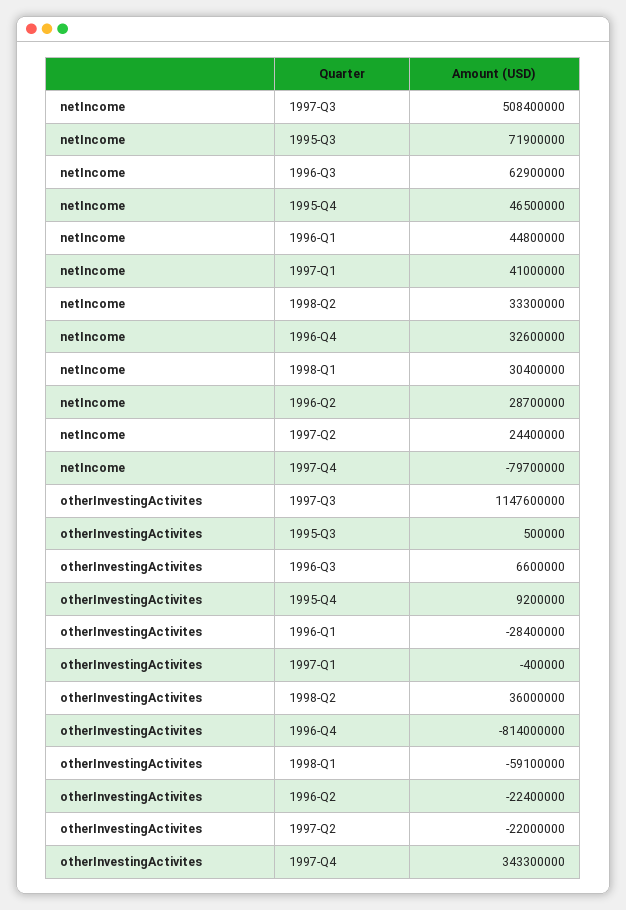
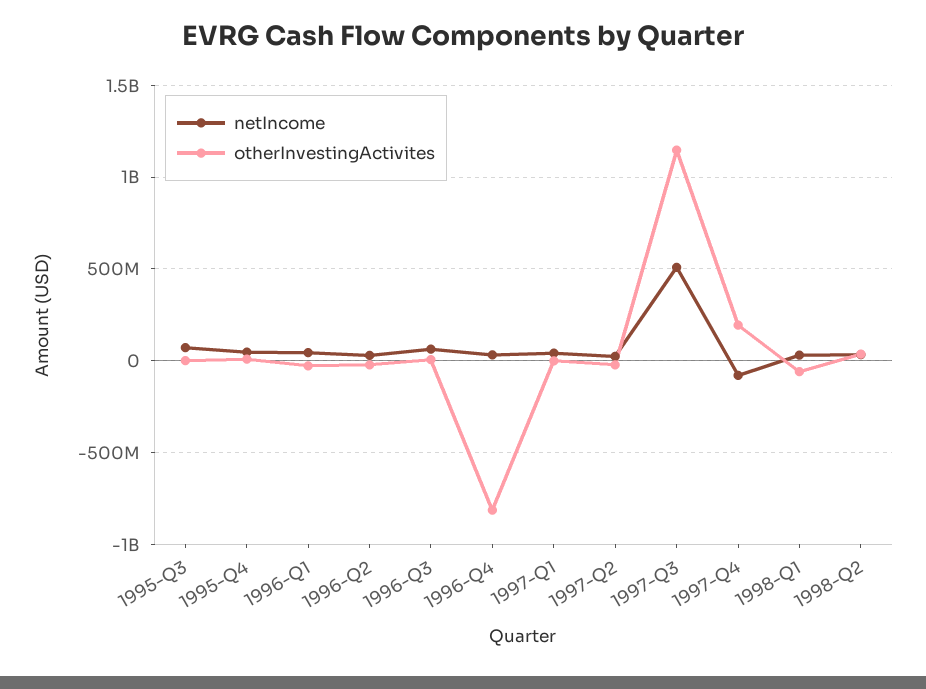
otherInvestingActivites, 1997-Q4: 343300000 -> 200000000

